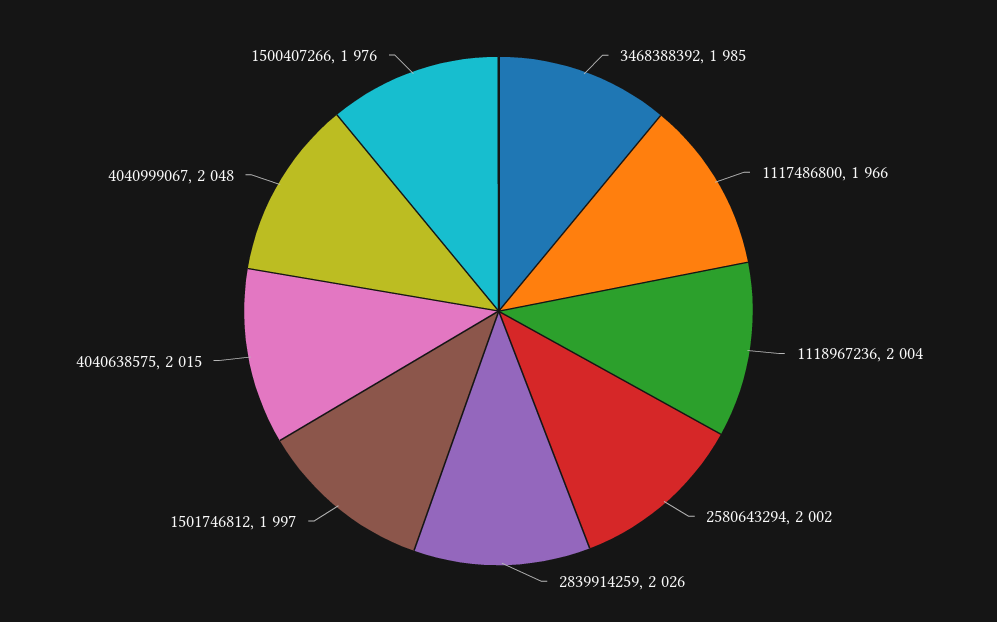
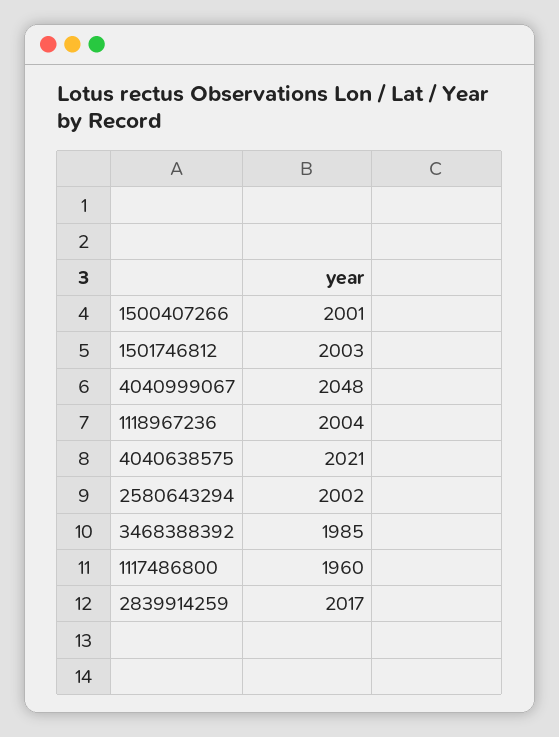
1117486800: 1966 -> 1960
2839914259: 2026 -> 2017
1501746812: 1997 -> 2003
4040638575: 2015 -> 2021
1500407266: 1976 -> 2001

